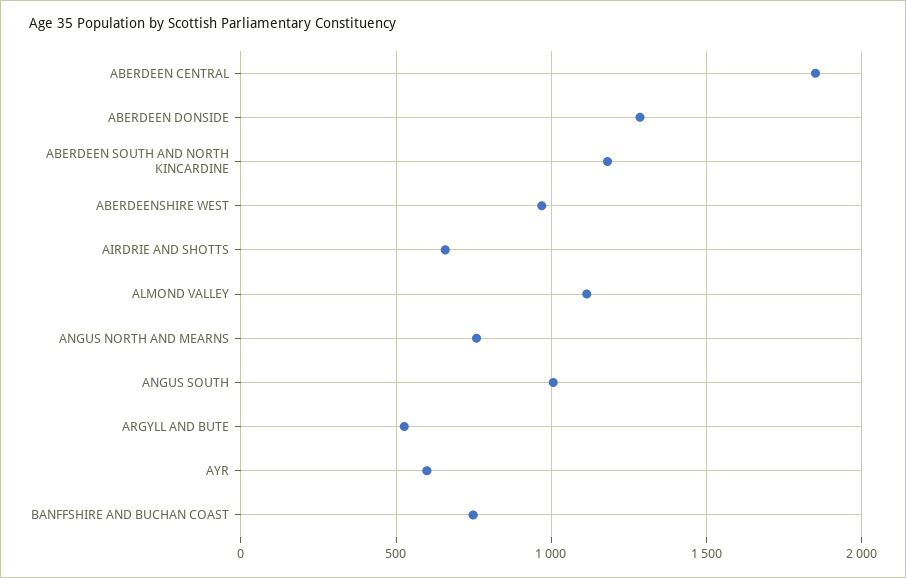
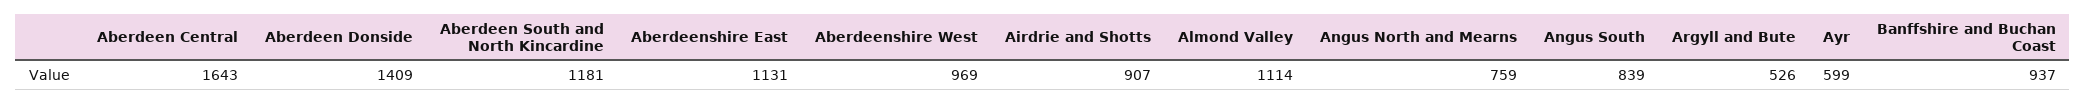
ABERDEEN CENTRAL: 1850 -> 1643
ABERDEEN DONSIDE: 1300 -> 1409
AIRDRIE AND SHOTTS: 650 -> 907
ANGUS SOUTH: 1000 -> 839
BANFFSHIRE AND BUCHAN COAST: 750 -> 937
Aberdeenshire East: none -> 1131

